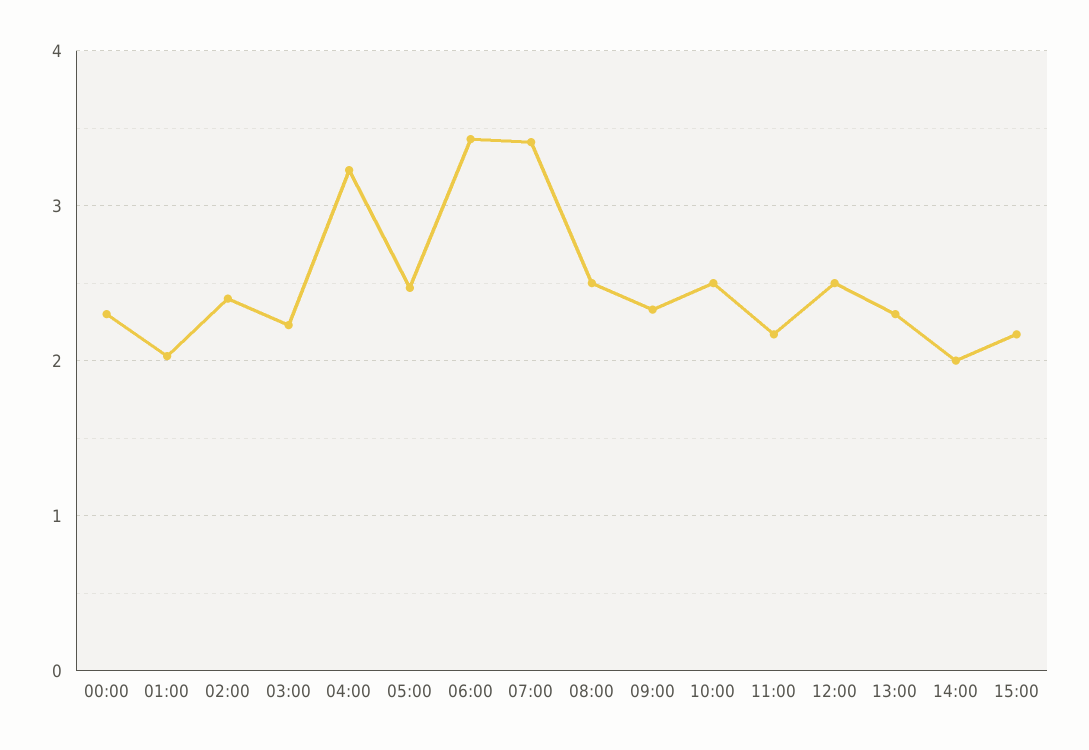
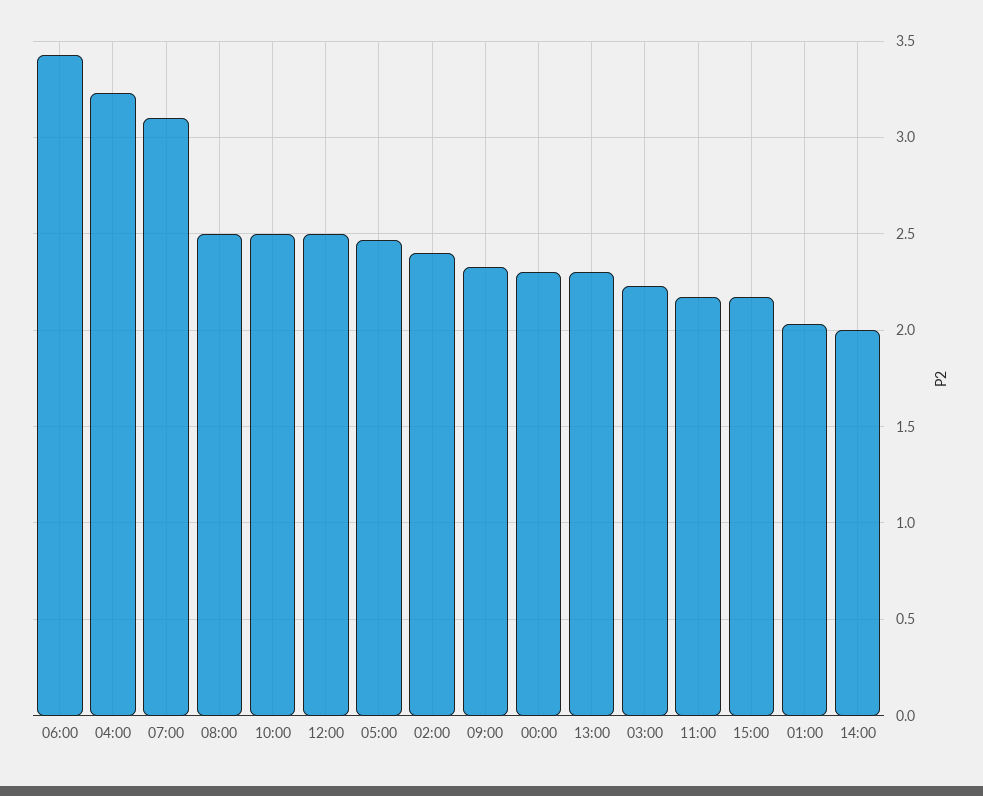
07:00: 3.4 -> 3.1

